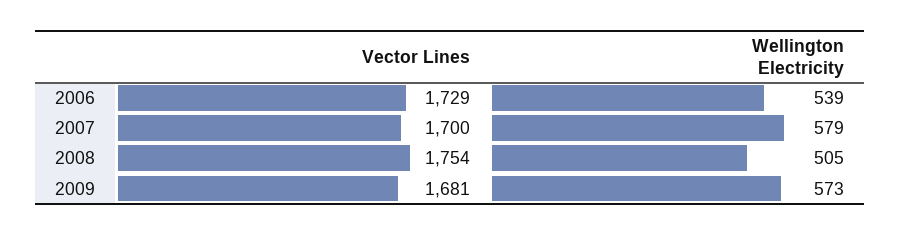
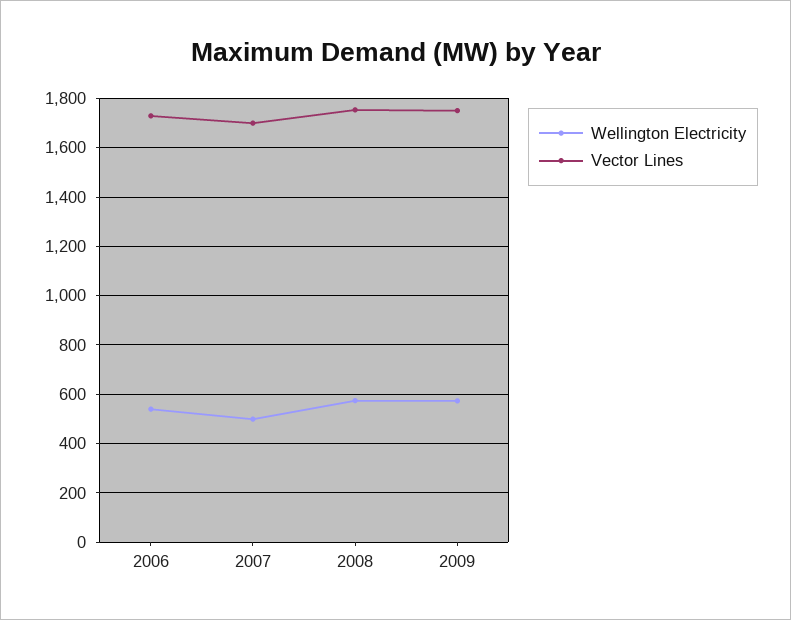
Wellington Electricity, 2007: 579 -> 500
Wellington Electricity, 2008: 505 -> 575
Vector Lines, 2009: 1681 -> 1750

